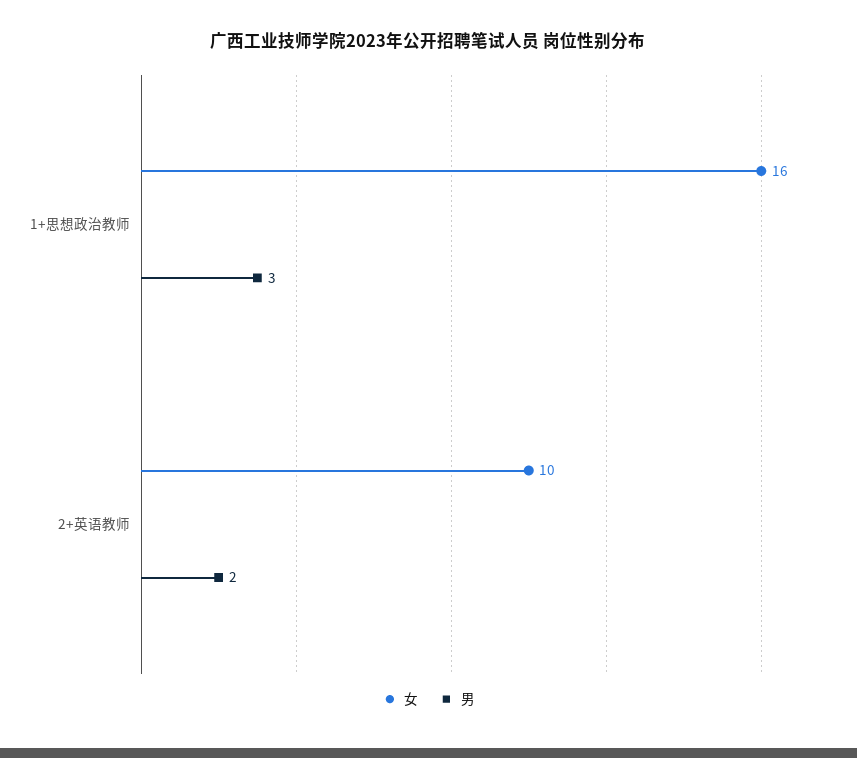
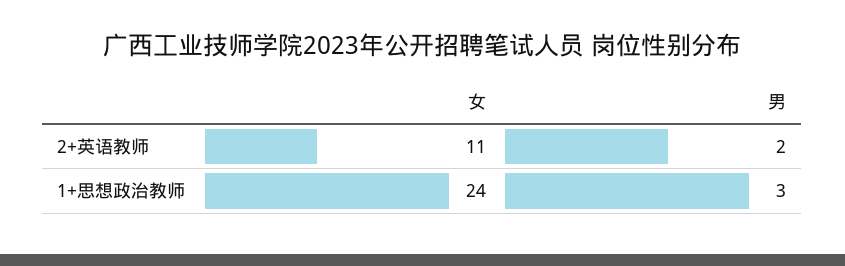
女, 1+思想政治教师: 16 -> 24
女, 2+英语教师: 10 -> 11

